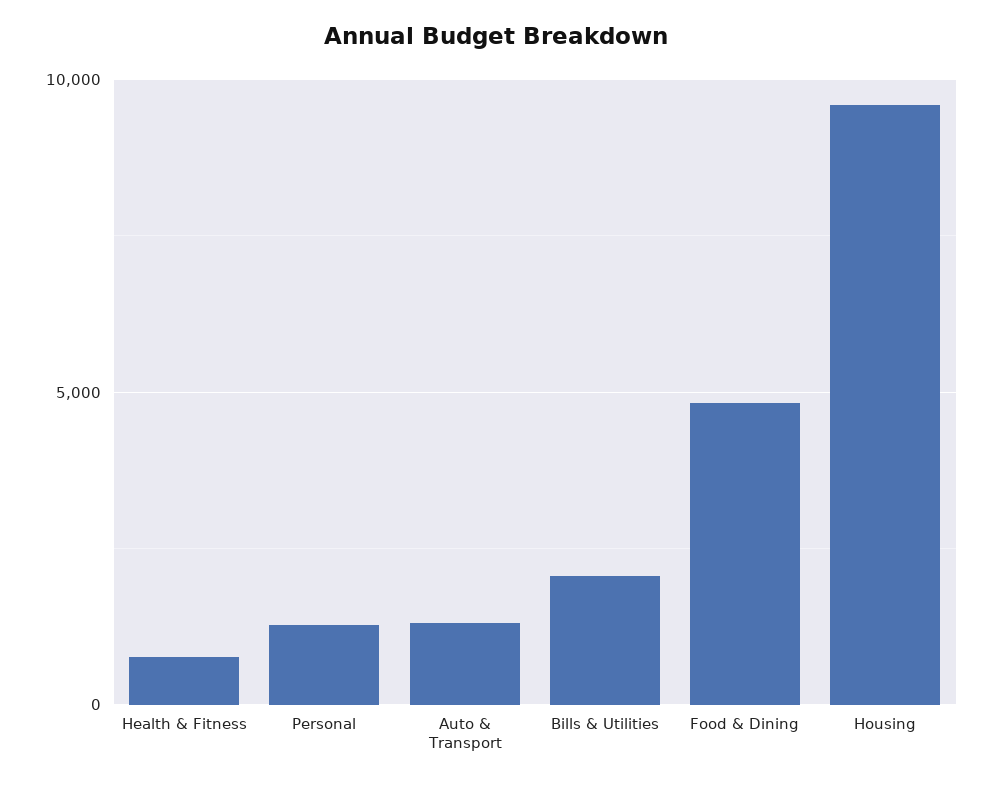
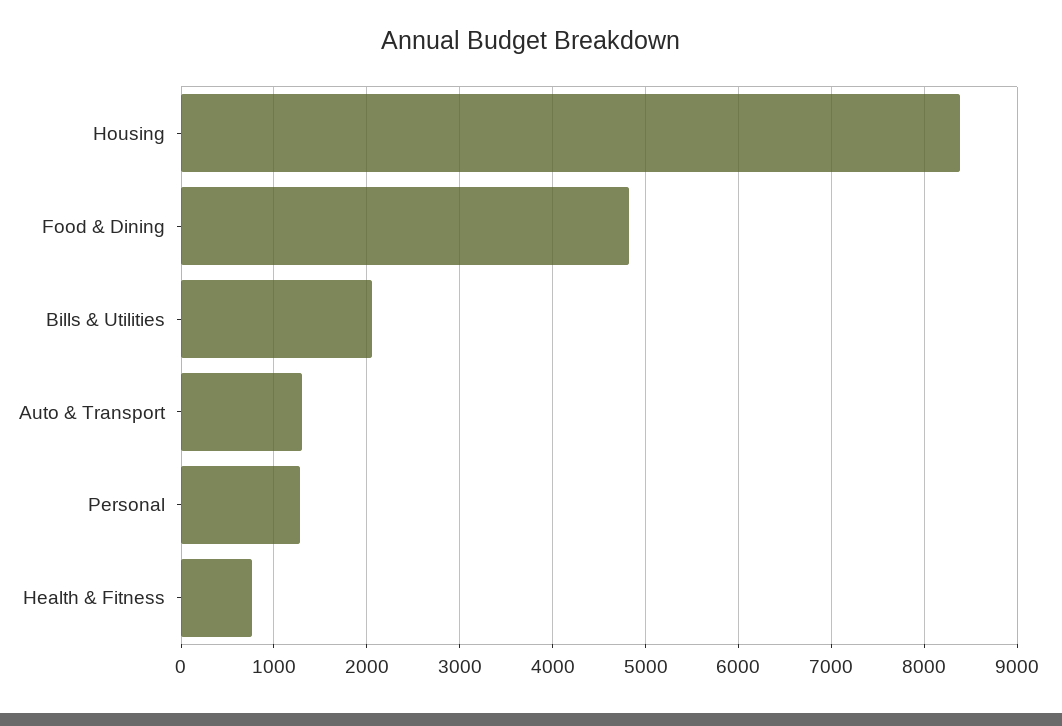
Housing: 9500 -> 8400

